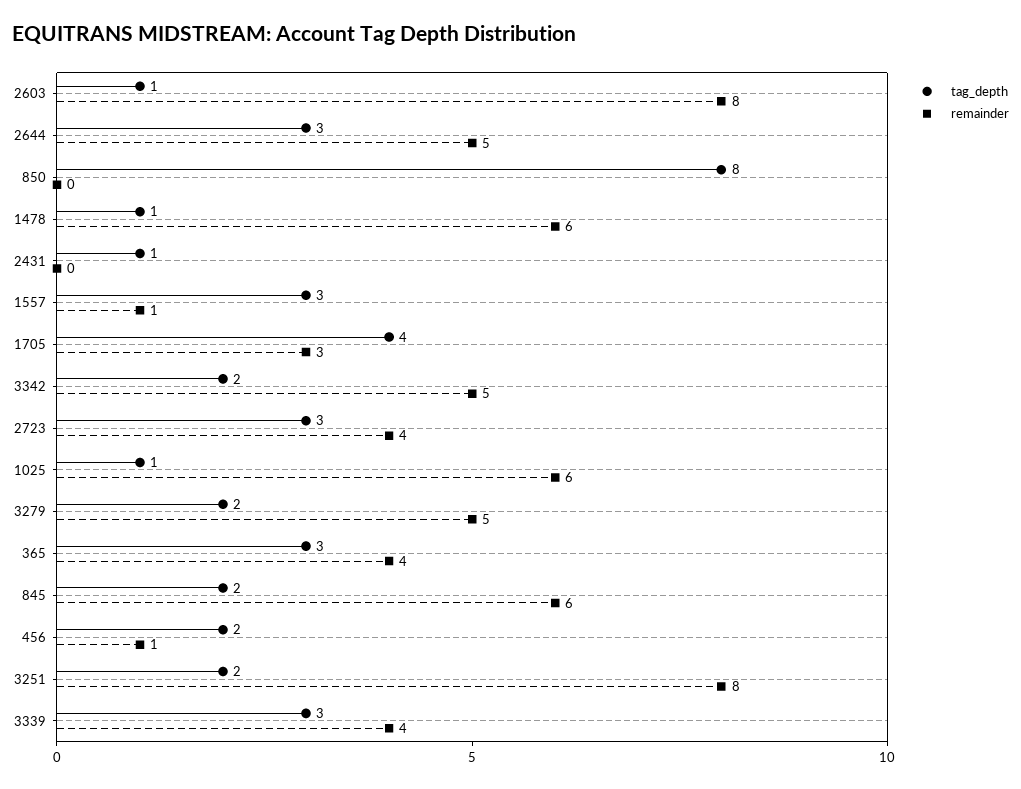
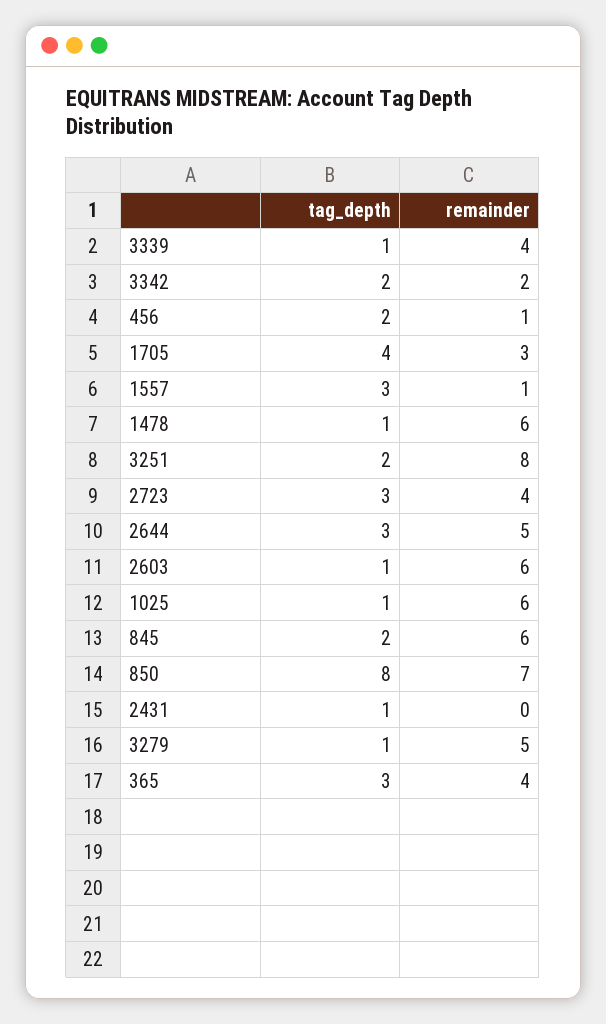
remainder, 2603: 8 -> 6
remainder, 850: 0 -> 7
remainder, 3342: 5 -> 2
tag_depth, 3279: 2 -> 1
tag_depth, 3339: 3 -> 1

